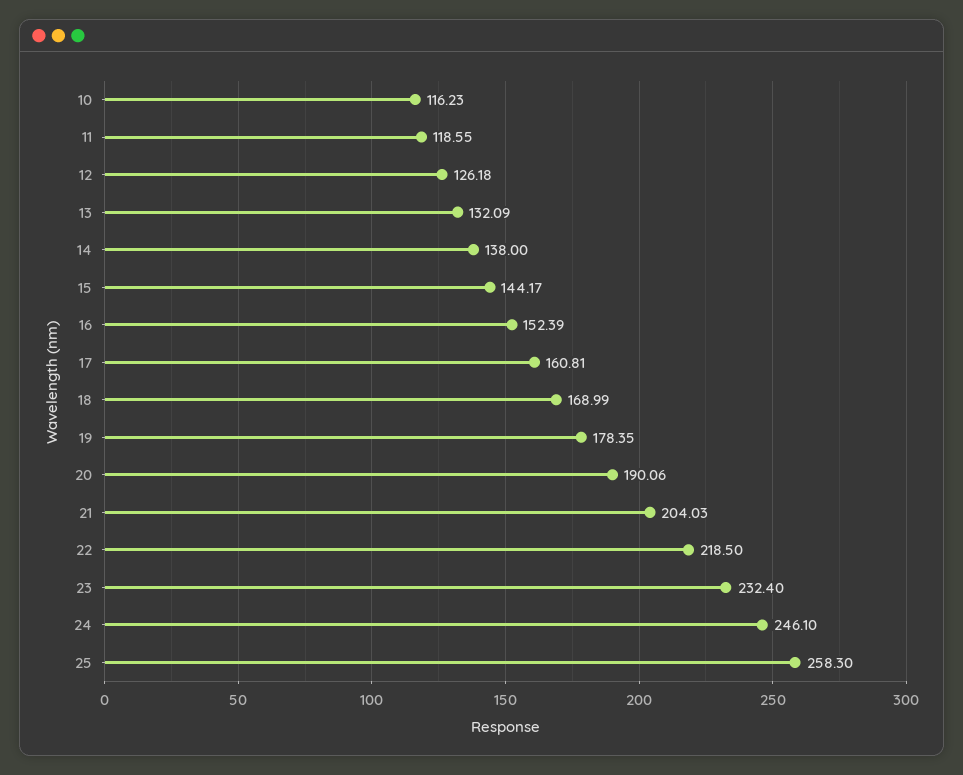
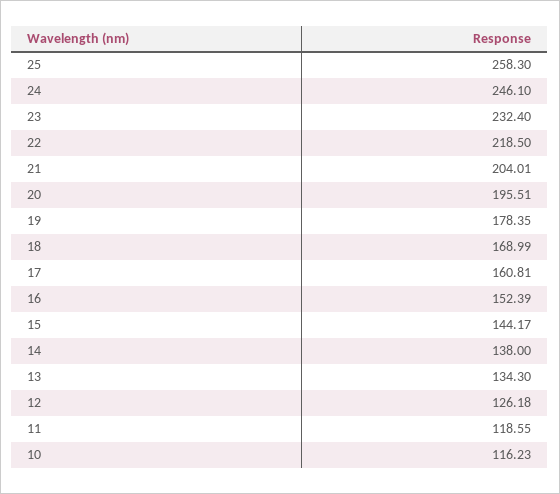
13: 132.09 -> 134.3
20: 190.06 -> 195.51
21: 204.03 -> 204.01

